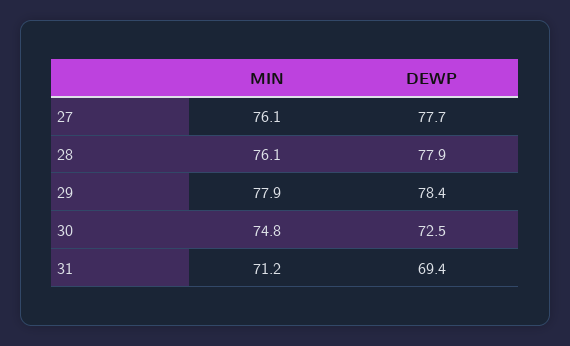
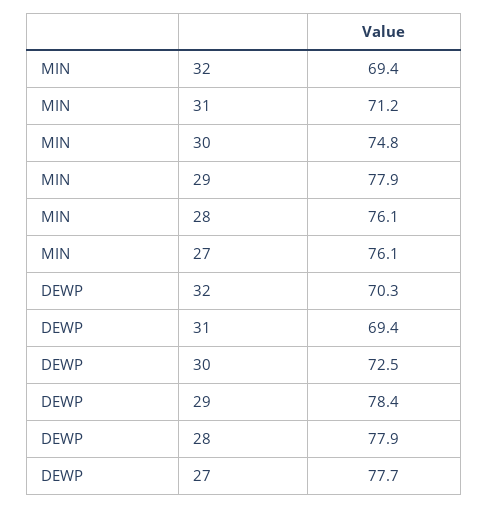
MIN, 32: none -> 69.4
DEWP, 32: none -> 70.3

